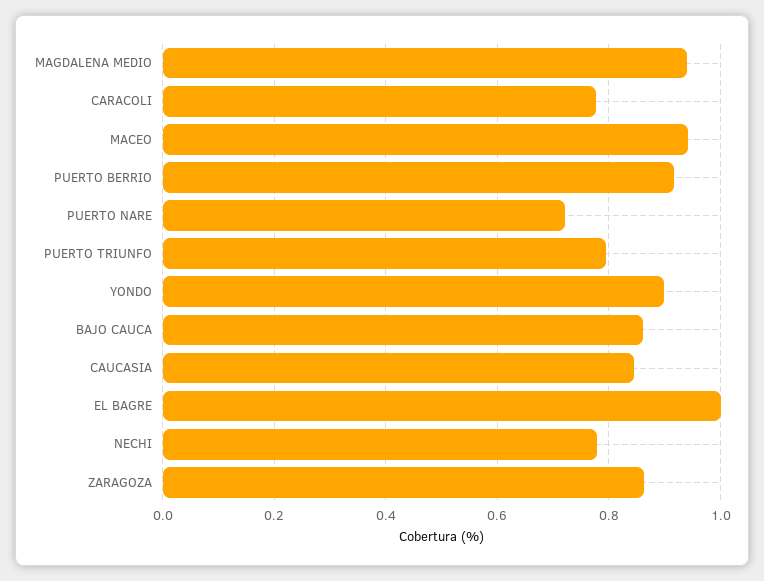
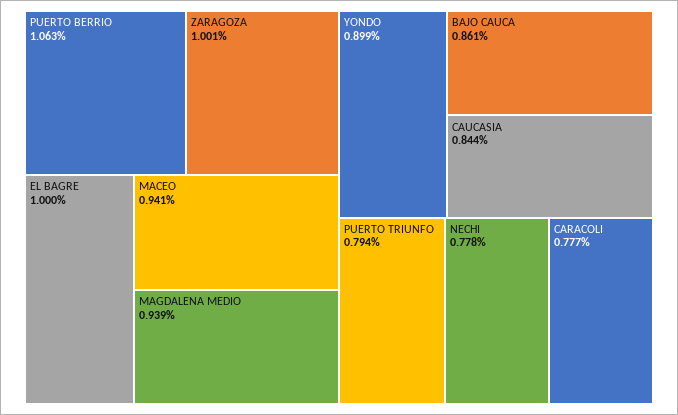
PUERTO BERRIO: 0.92 -> 1.063
PUERTO NARE: 0.72 -> none
ZARAGOZA: 0.86 -> 1.001

